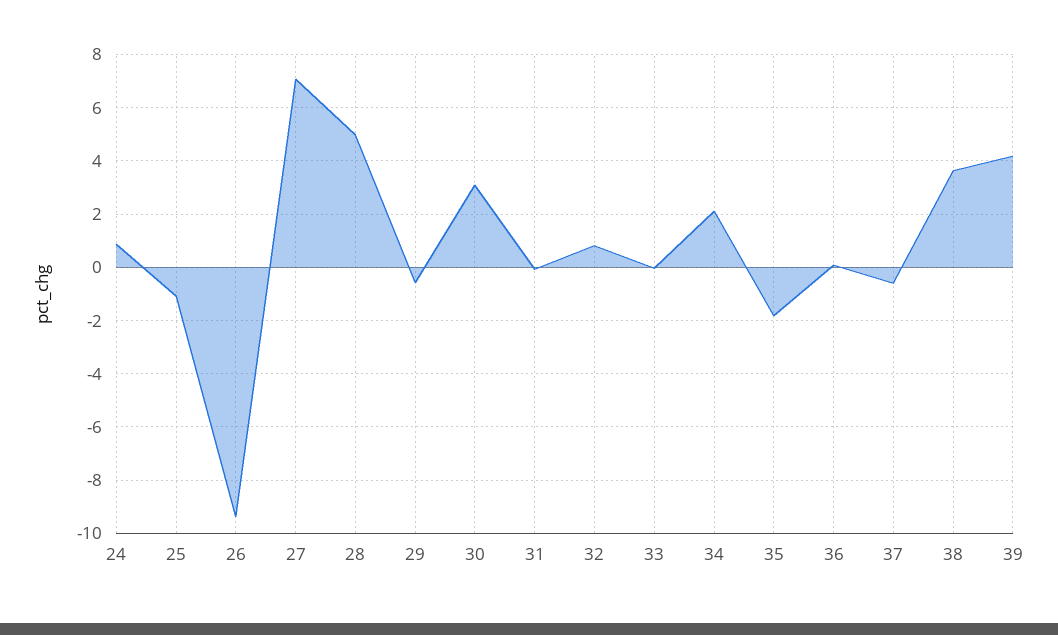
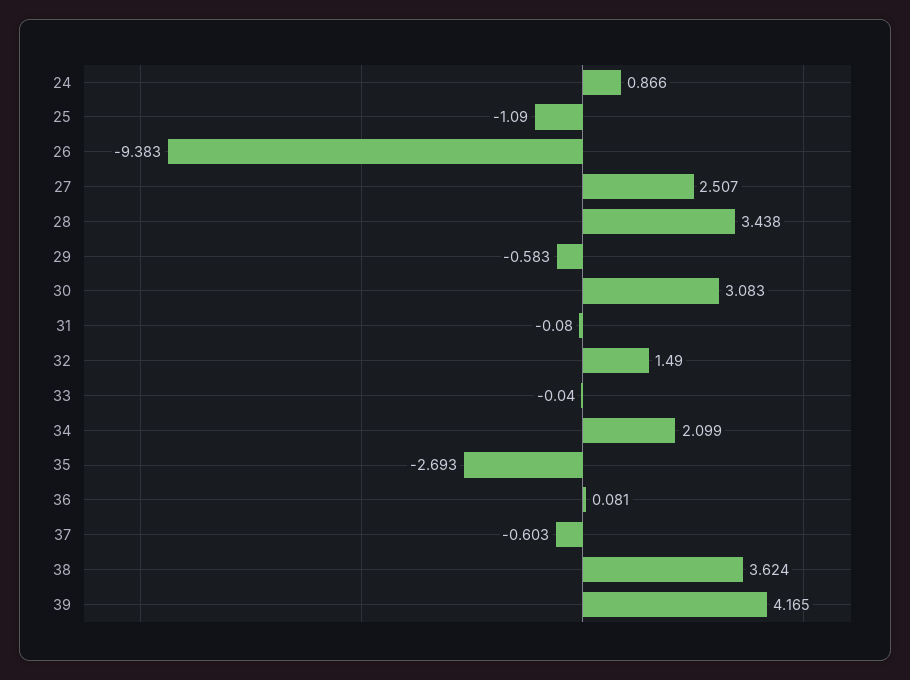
27: 7 -> 2.507
28: 5 -> 3.438
32: 0.75 -> 1.49
35: -1.75 -> -2.693

